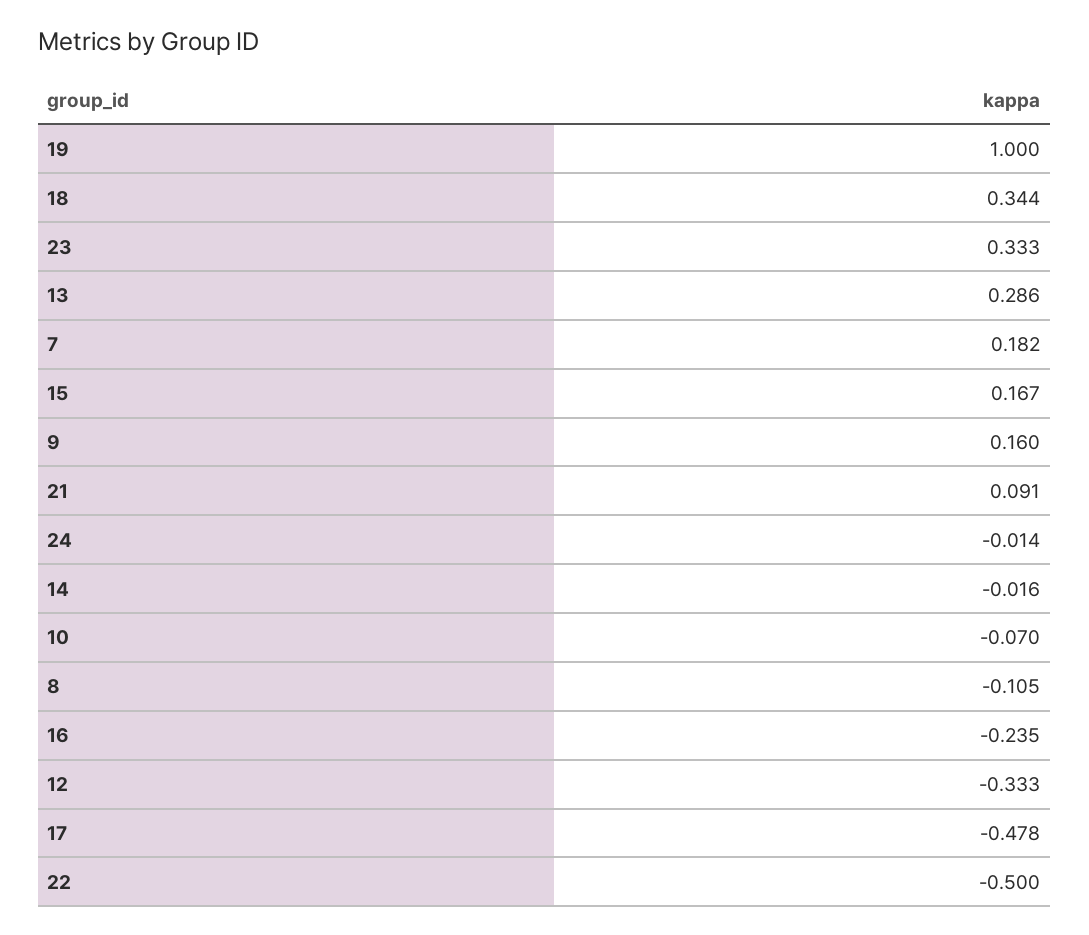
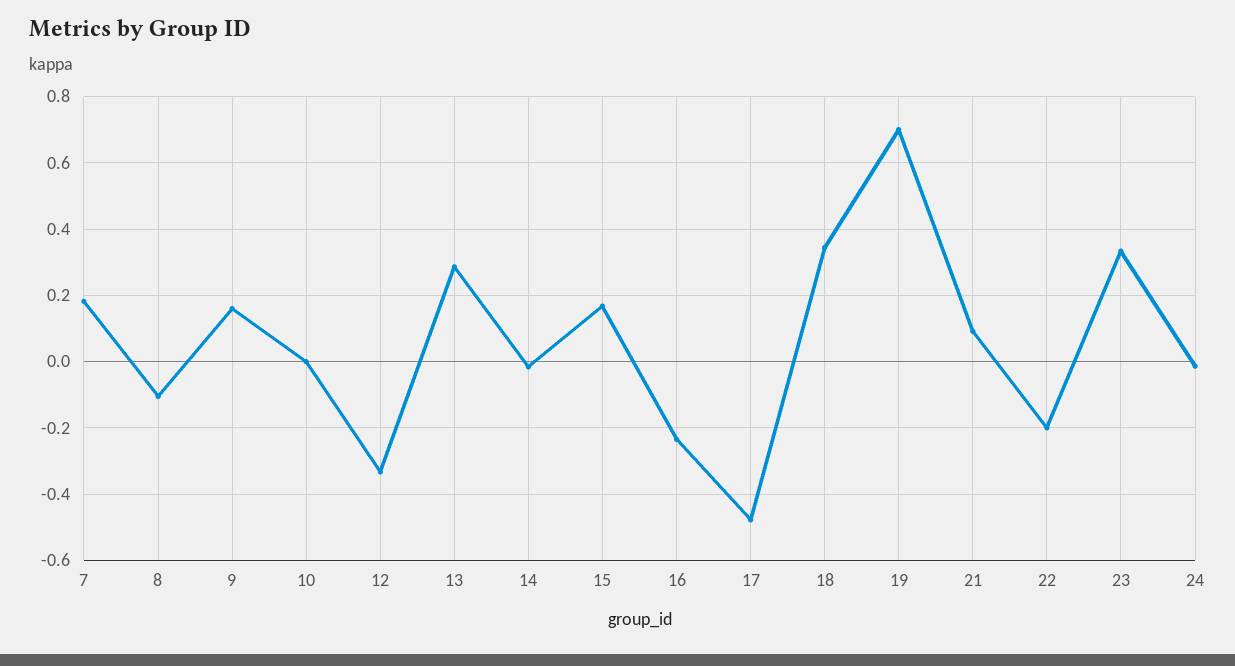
19: 1 -> 0.7
10: -0.07 -> 0
22: -0.5 -> -0.2

